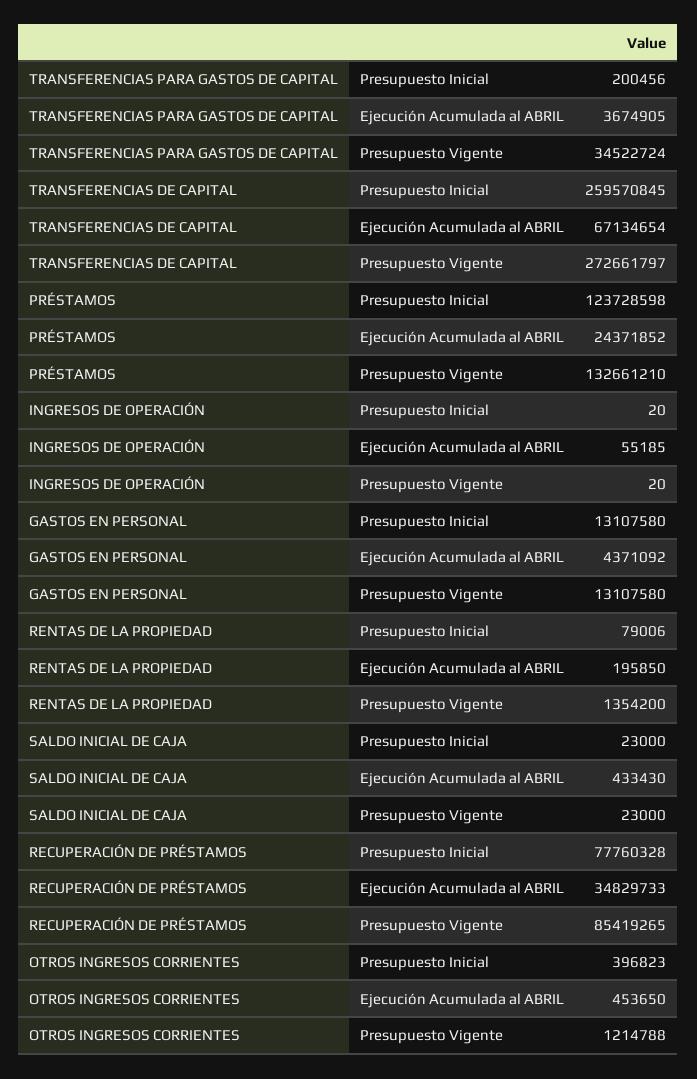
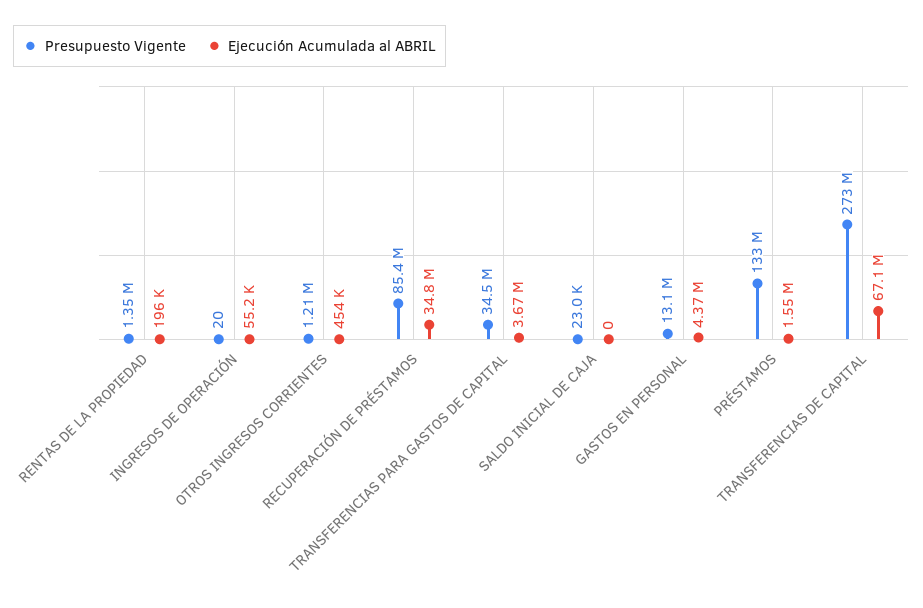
Presupuesto Inicial, TRANSFERENCIAS PARA GASTOS DE CAPITAL: 200456 -> none
Presupuesto Inicial, TRANSFERENCIAS DE CAPITAL: 259570845 -> none
Presupuesto Inicial, PRÉSTAMOS: 123728598 -> none
Ejecución Acumulada al ABRIL, PRÉSTAMOS: 24371852 -> 1550000
Presupuesto Inicial, INGRESOS DE OPERACIÓN: 20 -> none
Presupuesto Inicial, GASTOS EN PERSONAL: 13107580 -> none
Presupuesto Inicial, RENTAS DE LA PROPIEDAD: 79006 -> none
Presupuesto Inicial, SALDO INICIAL DE CAJA: 23000 -> none
Ejecución Acumulada al ABRIL, SALDO INICIAL DE CAJA: 433430 -> 0
Presupuesto Inicial, RECUPERACIÓN DE PRÉSTAMOS: 77760328 -> none
Presupuesto Inicial, OTROS INGRESOS CORRIENTES: 396823 -> none

